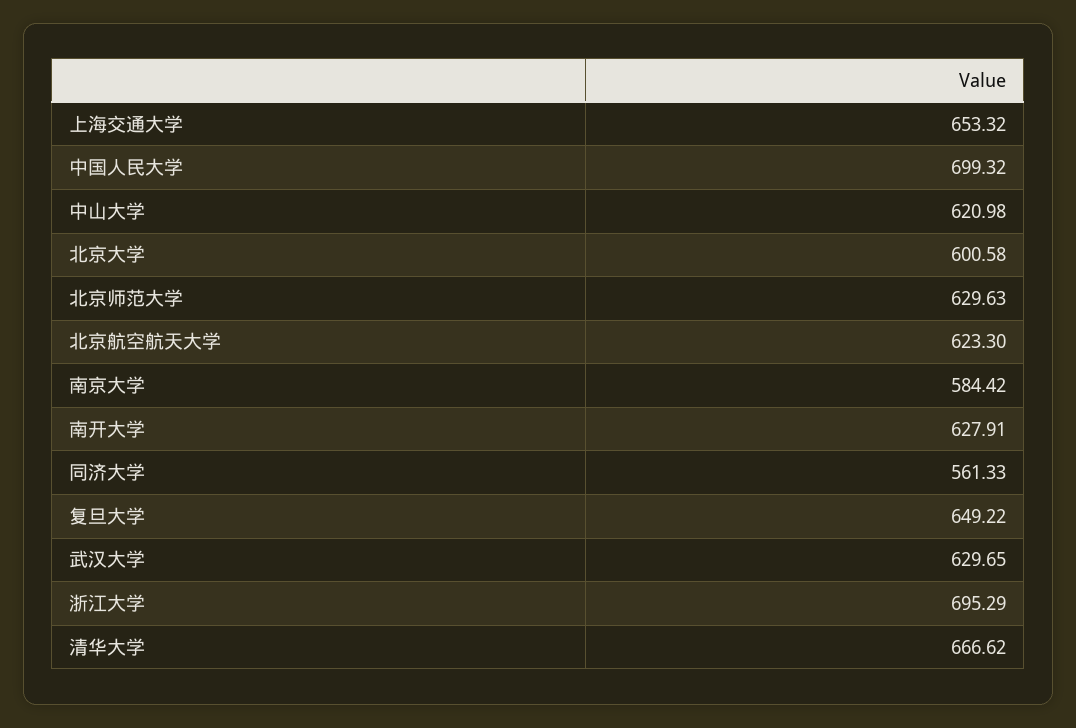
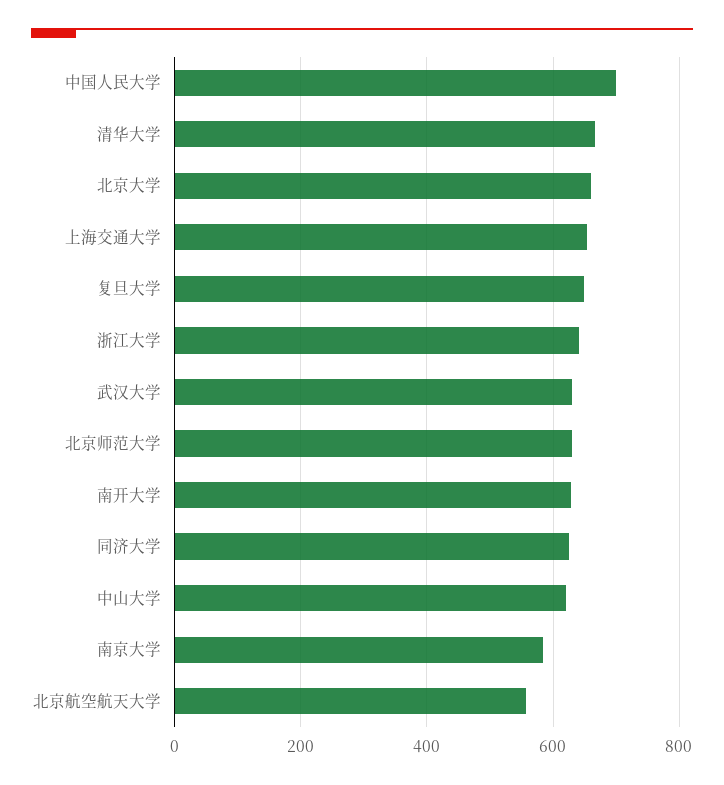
北京大学: 600.58 -> 660
北京航空航天大学: 623.3 -> 560
同济大学: 561.33 -> 620
浙江大学: 695.29 -> 640

